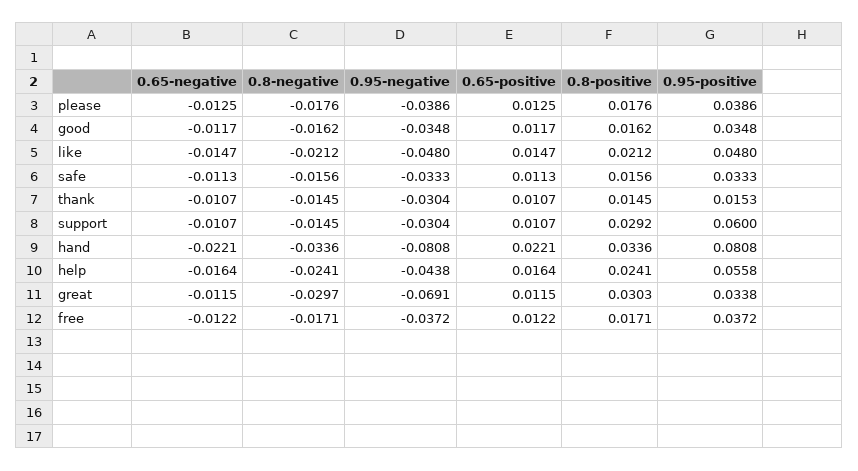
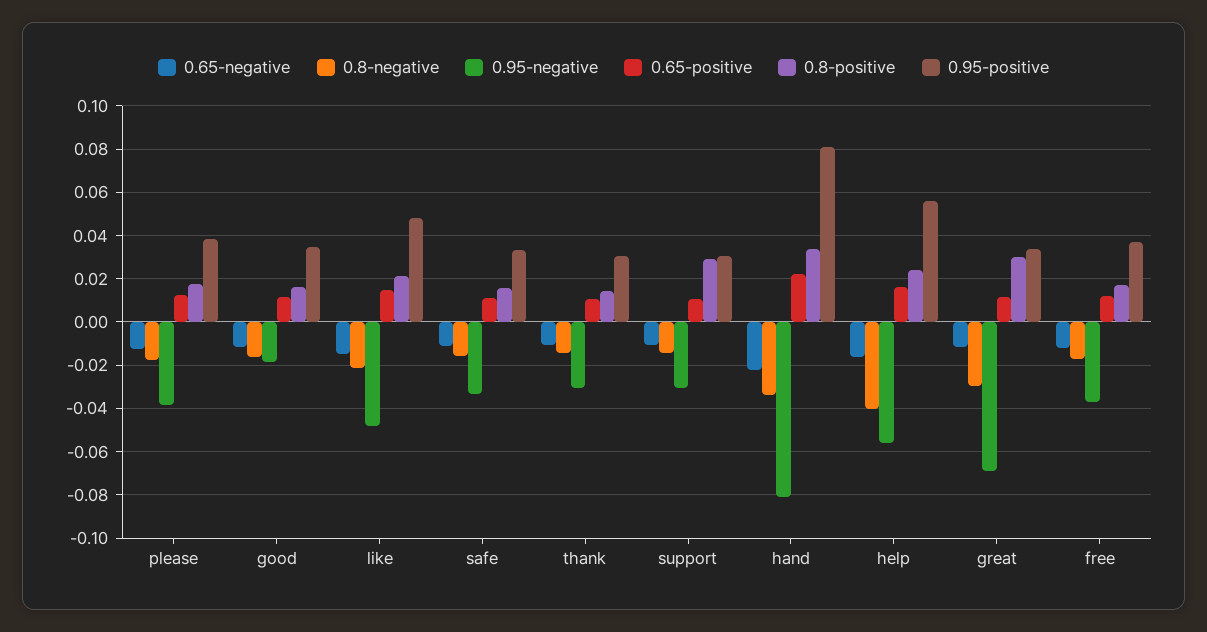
0.95-negative, good: -0.0348 -> -0.02
0.95-positive, thank: 0.0153 -> 0.03
0.95-positive, support: 0.06 -> 0.03
0.8-negative, help: -0.0241 -> -0.04
0.95-negative, help: -0.0438 -> -0.055

